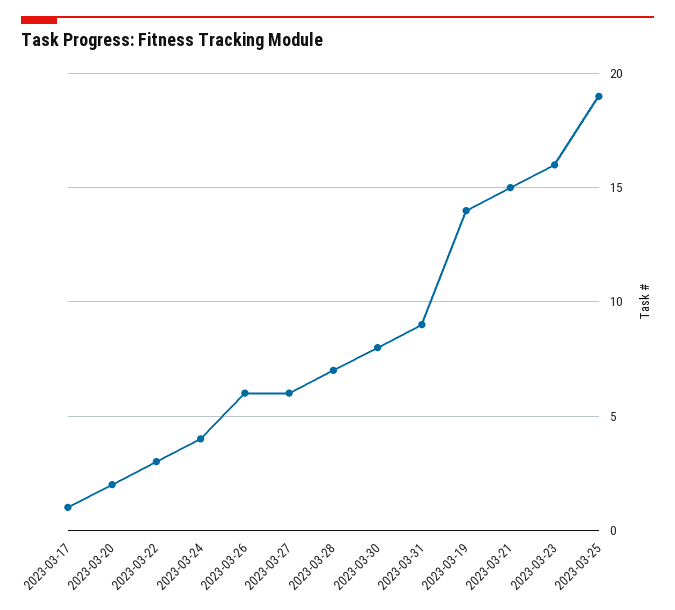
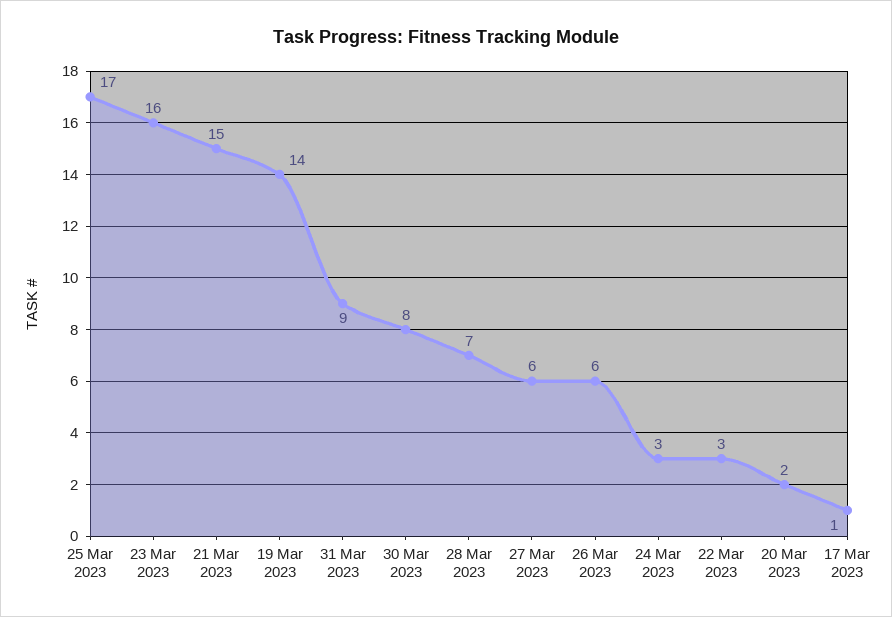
2023-03-24: 4 -> 3
2023-03-25: 19 -> 17

